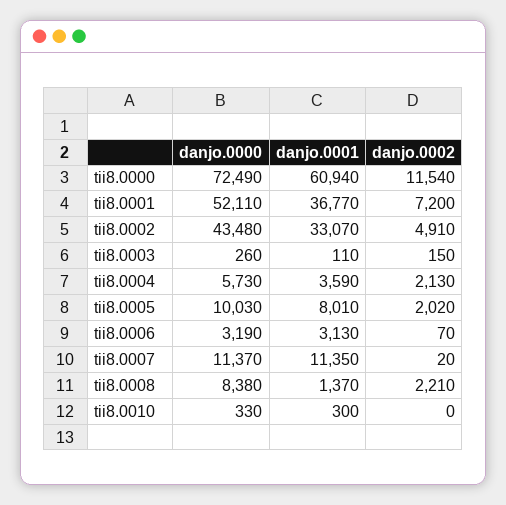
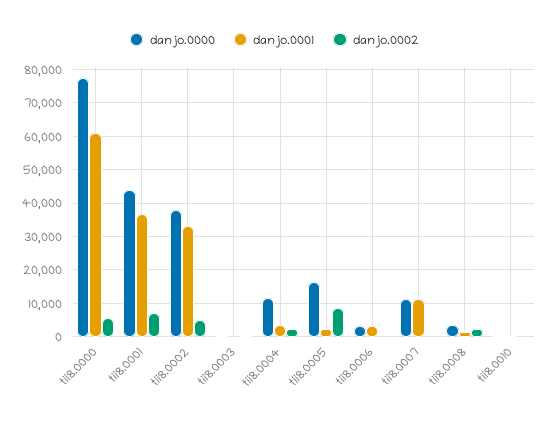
danjo.0000, tii8.0000: 72490 -> 78000
danjo.0002, tii8.0000: 11540 -> 6000
danjo.0000, tii8.0001: 52110 -> 44000
danjo.0000, tii8.0002: 43480 -> 38000
danjo.0000, tii8.0004: 5730 -> 12000
danjo.0000, tii8.0005: 10030 -> 16000
danjo.0001, tii8.0005: 8010 -> 2000
danjo.0002, tii8.0005: 2020 -> 8000
danjo.0000, tii8.0008: 8380 -> 4000

